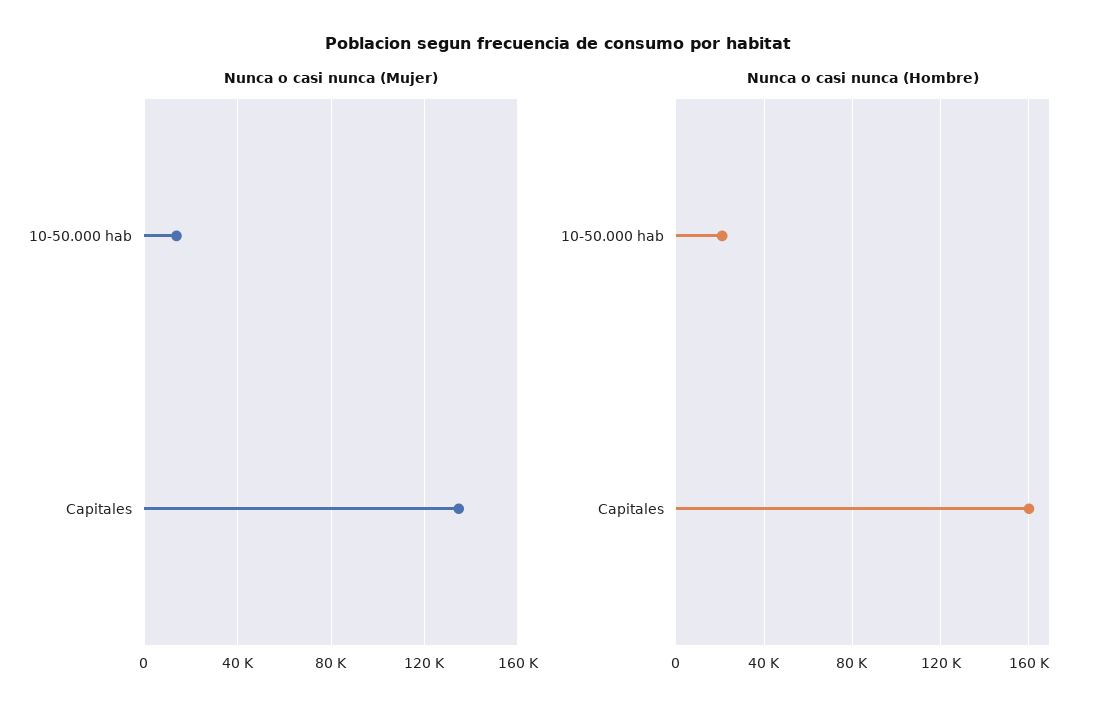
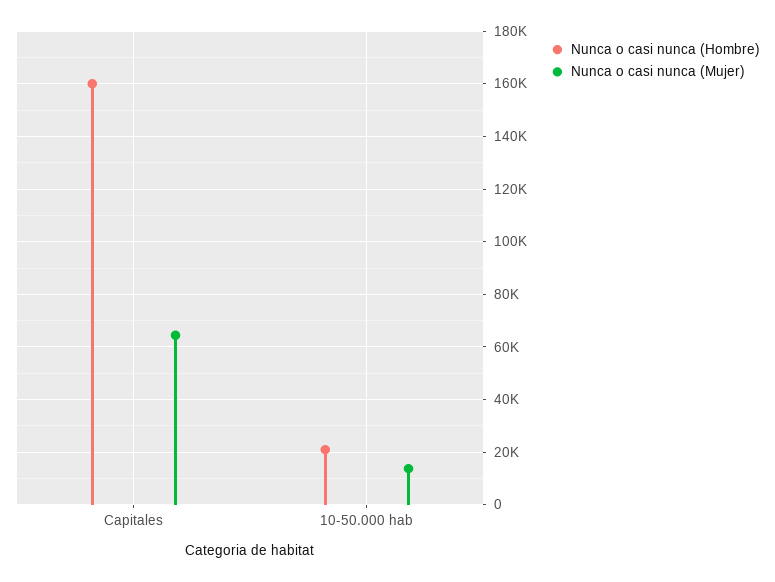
Nunca o casi nunca (Mujer), Capitales: 135000 -> 65000

